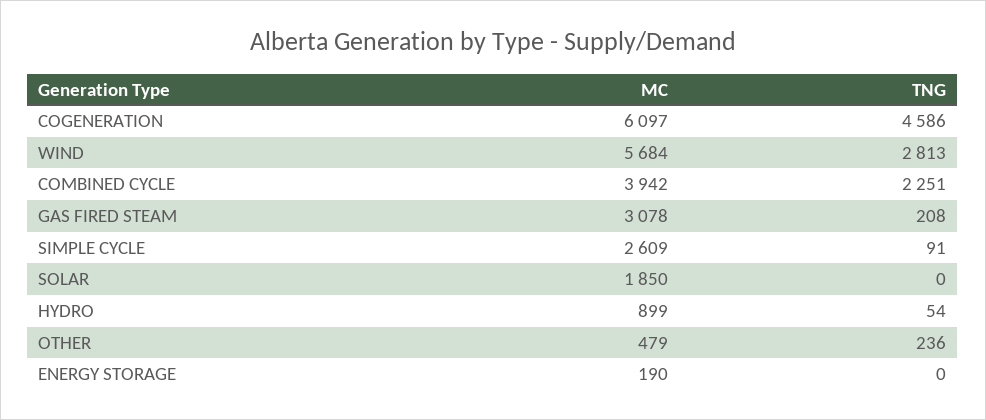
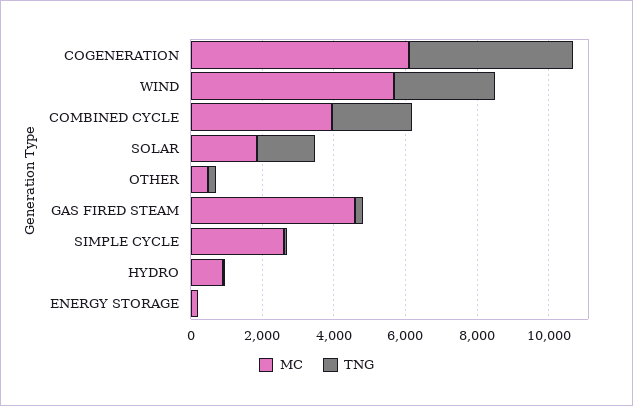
MC, GAS FIRED STEAM: 3078 -> 4500
TNG, SOLAR: 0 -> 1500

